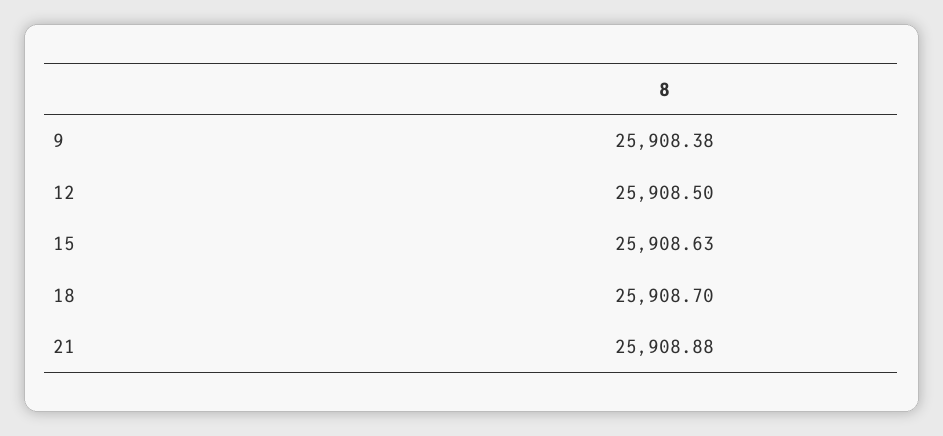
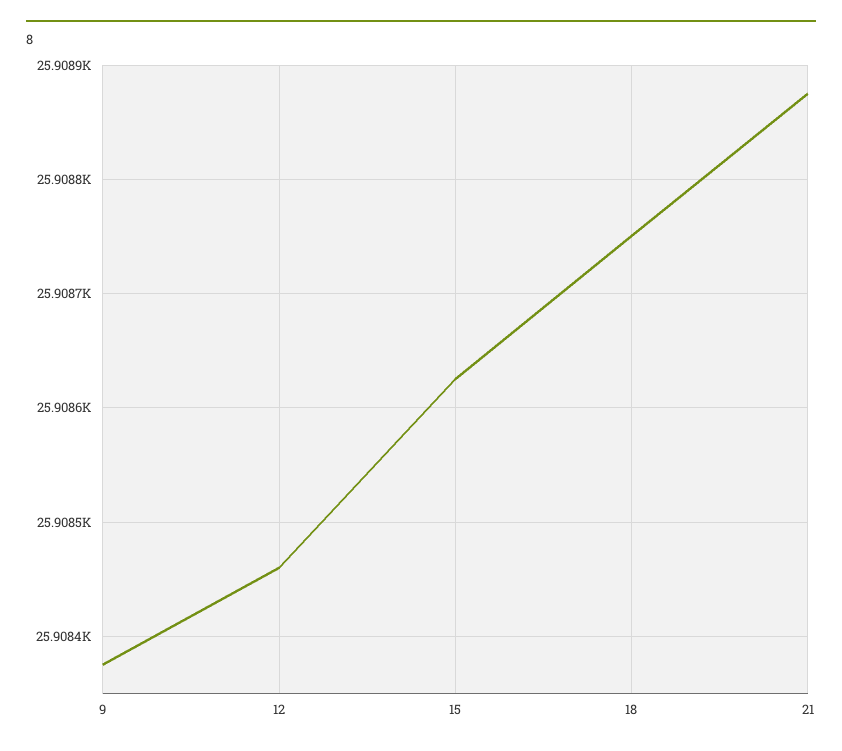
12: 25908.5 -> 25908.46
18: 25908.7 -> 25908.75

